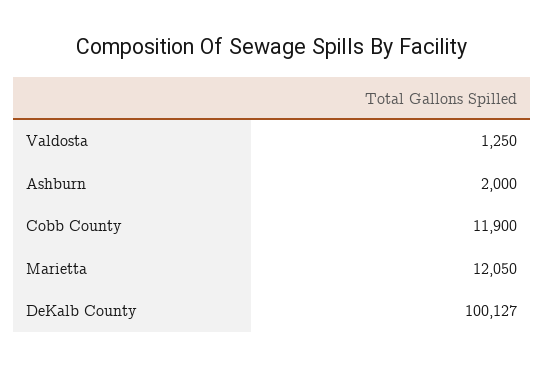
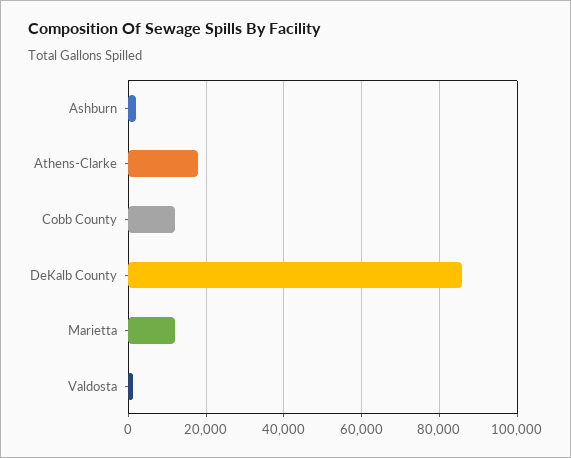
DeKalb County: 100127 -> 86000
Athens-Clarke: none -> 18000

